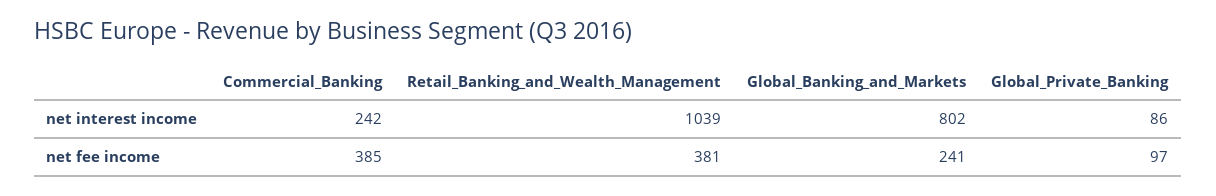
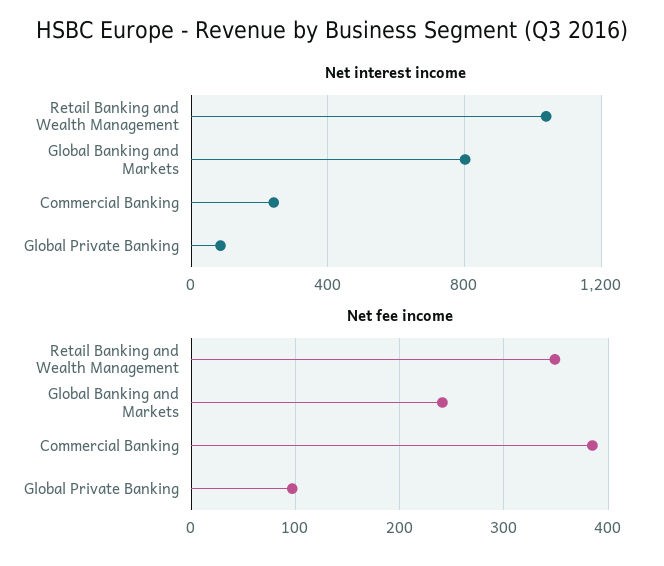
net fee income, Retail_Banking_and_Wealth_Management: 381 -> 350

